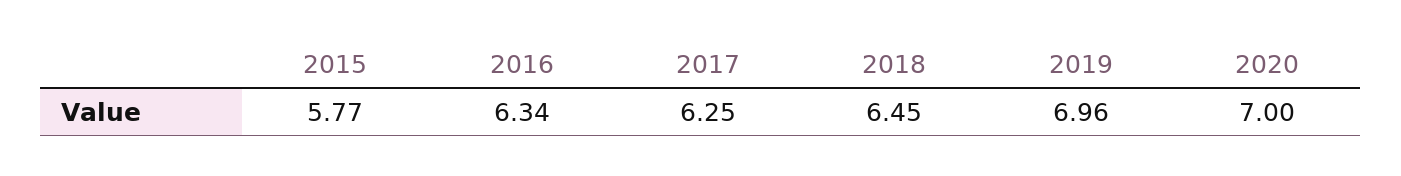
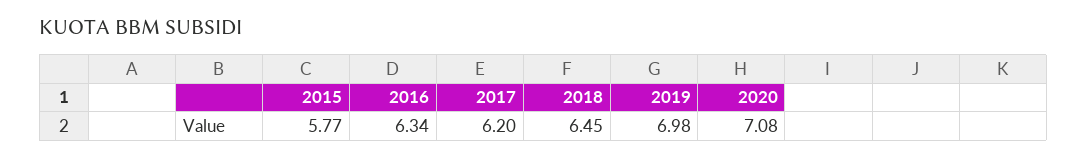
2017: 6.25 -> 6.2
2019: 6.96 -> 6.98
2020: 7 -> 7.08

